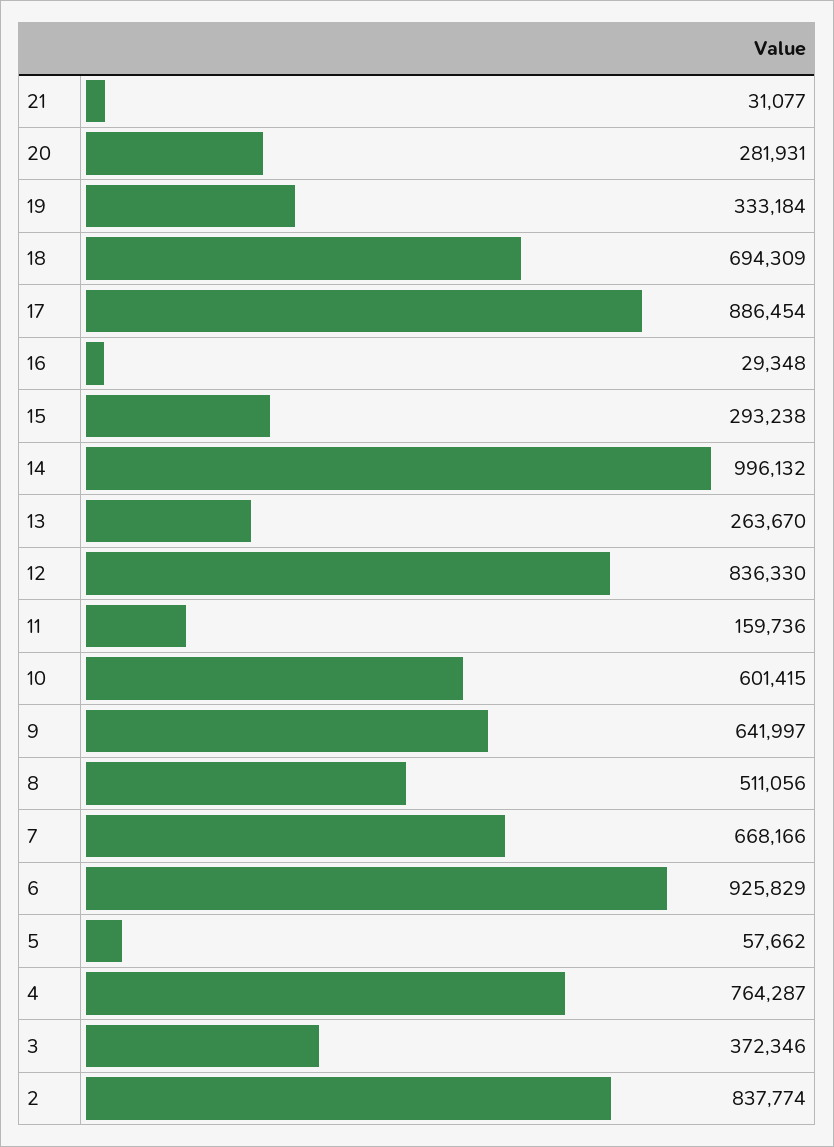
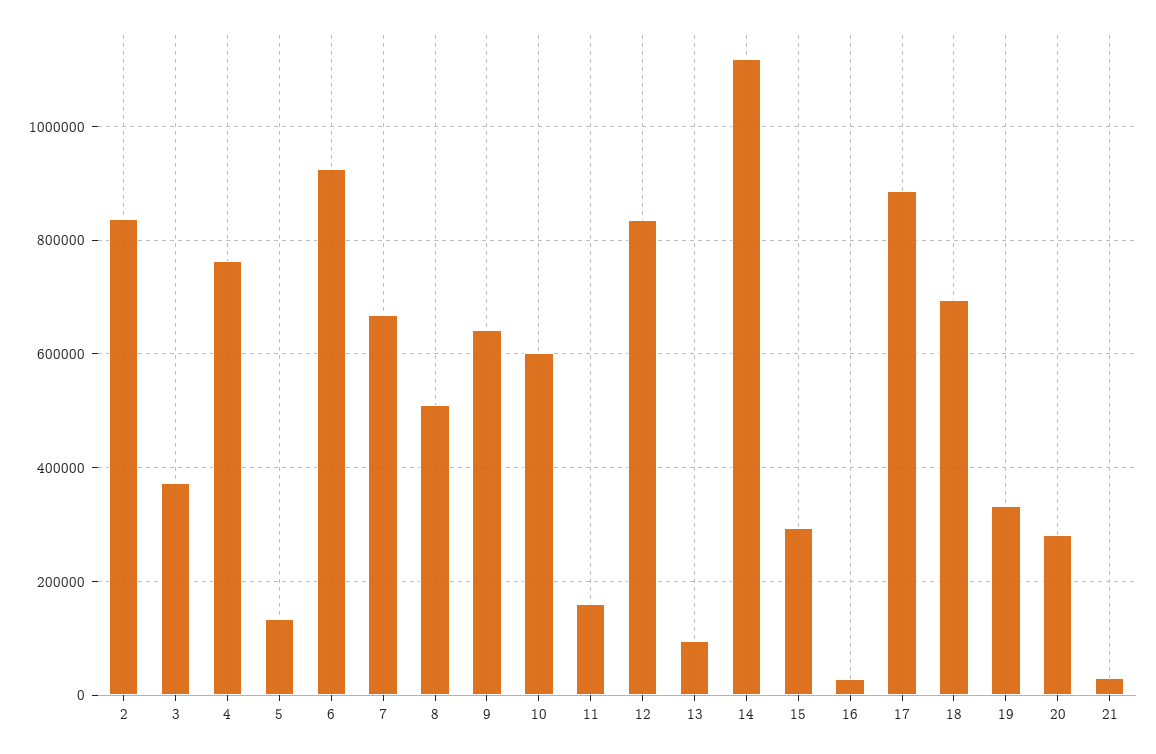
14: 996132 -> 1120000
13: 263670 -> 100000
5: 57662 -> 140000

